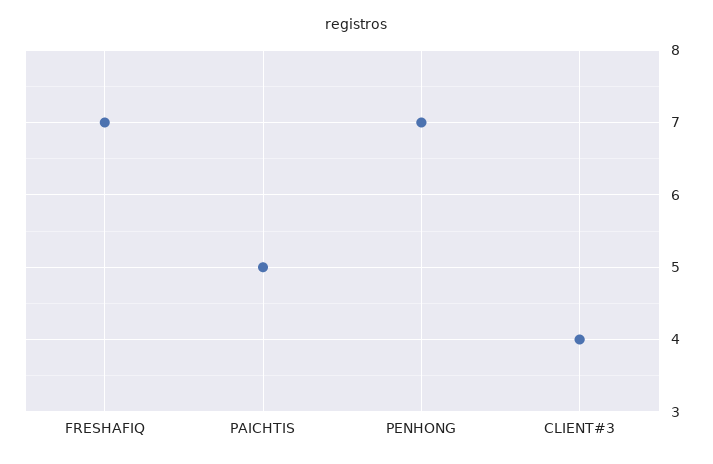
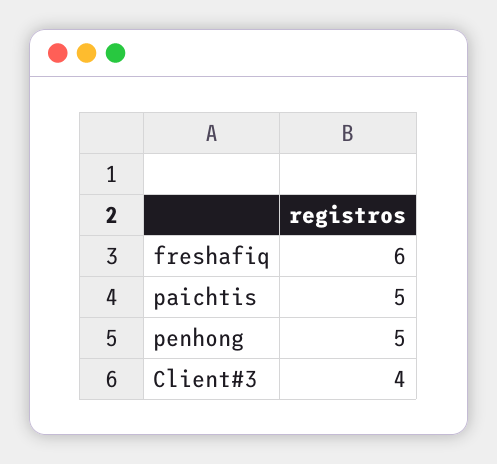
FRESHAFIQ: 7 -> 6
PENHONG: 7 -> 5

